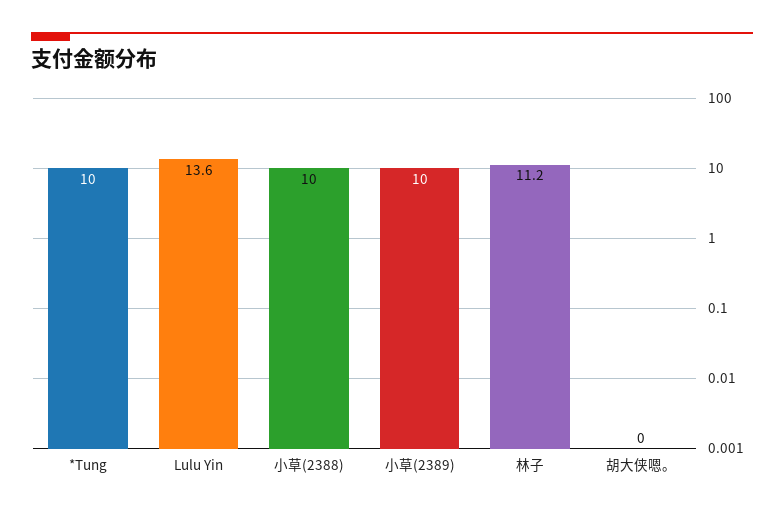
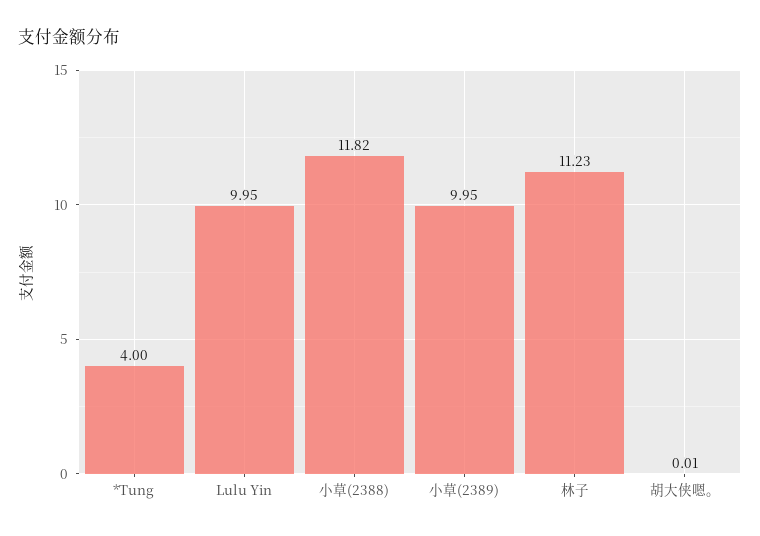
*Tung: 10 -> 4
Lulu Yin: 13.6 -> 9.95
小草(2388): 10 -> 11.82

